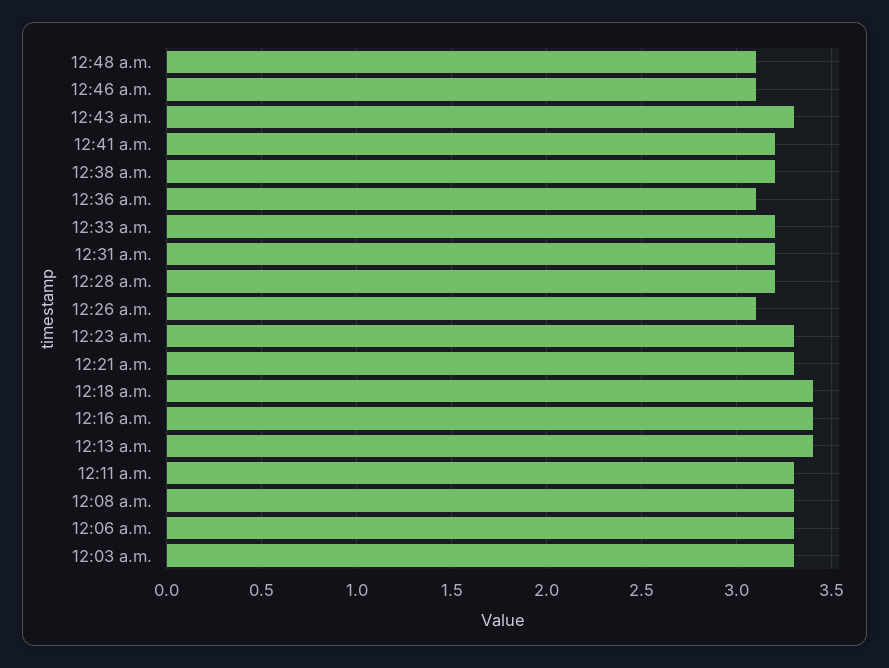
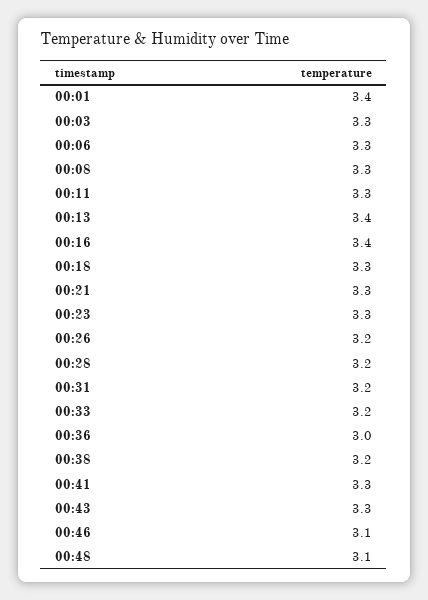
12:41 a.m.: 3.2 -> 3.3
12:36 a.m.: 3.1 -> 3
12:26 a.m.: 3.1 -> 3.2
12:18 a.m.: 3.4 -> 3.3
00:01: none -> 3.4

